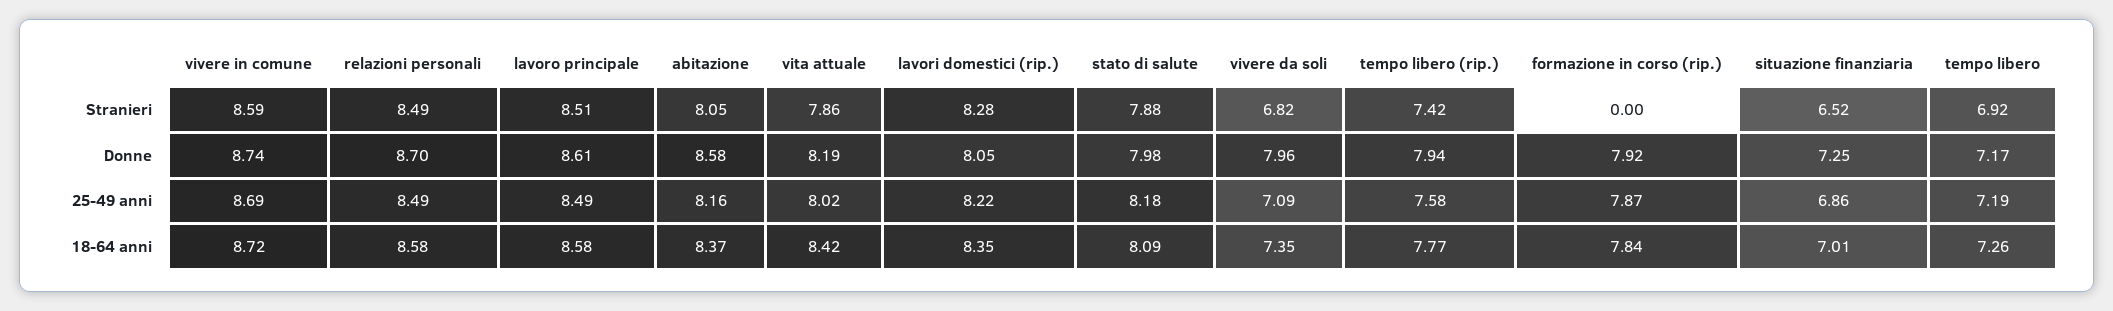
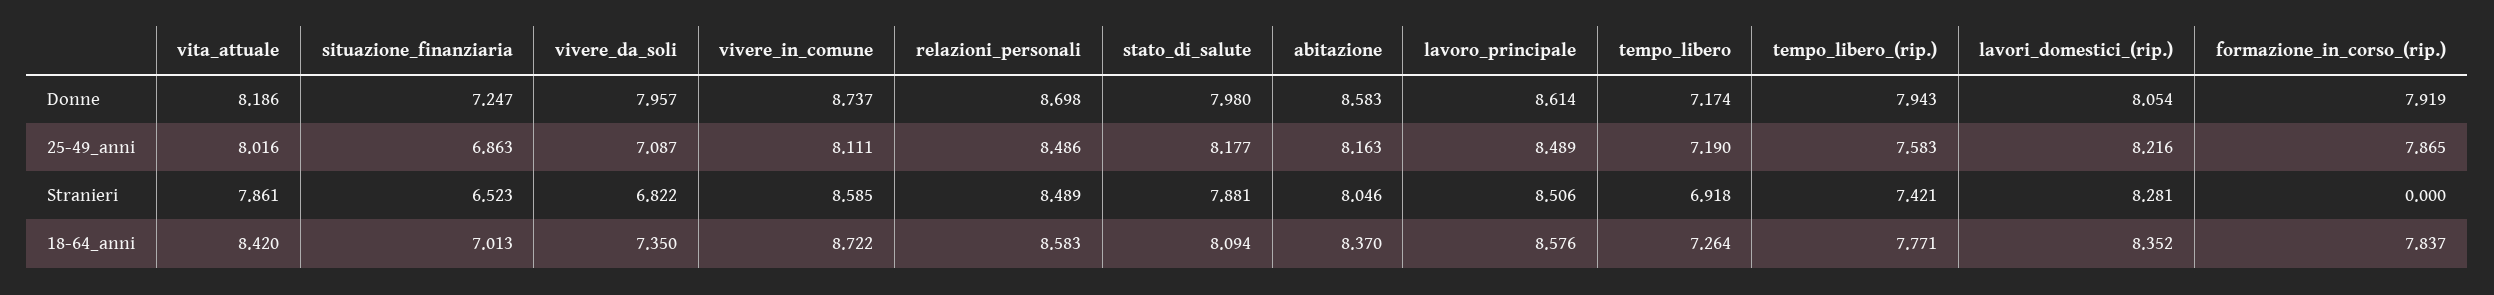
vivere in comune, 25-49 anni: 8.69 -> 8.111

